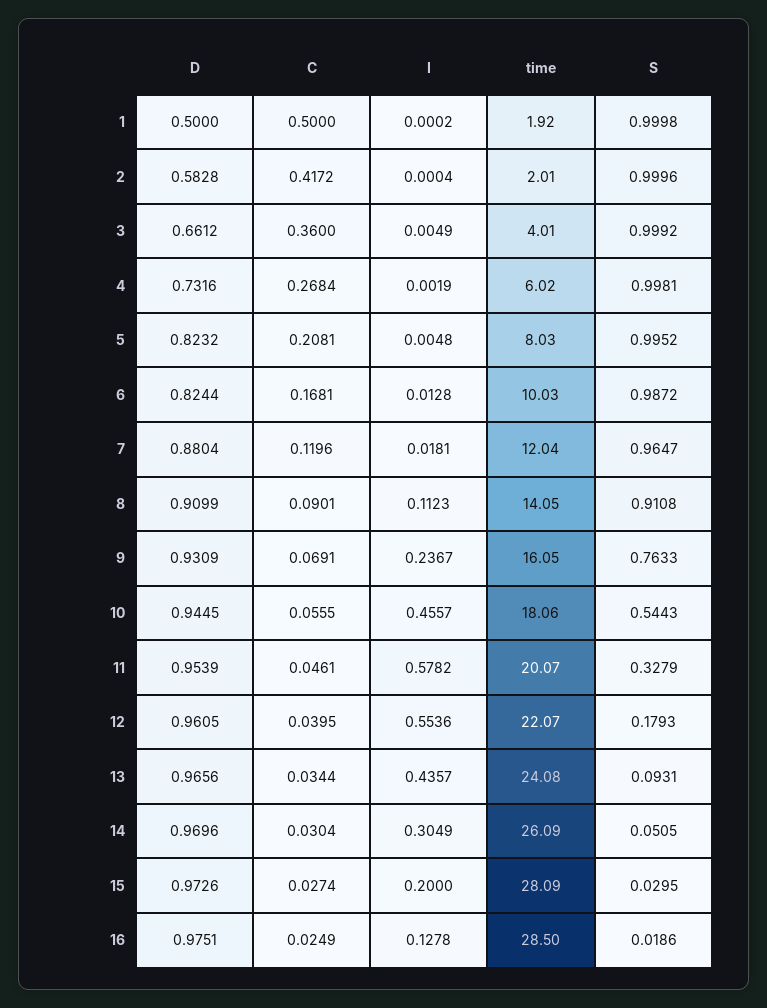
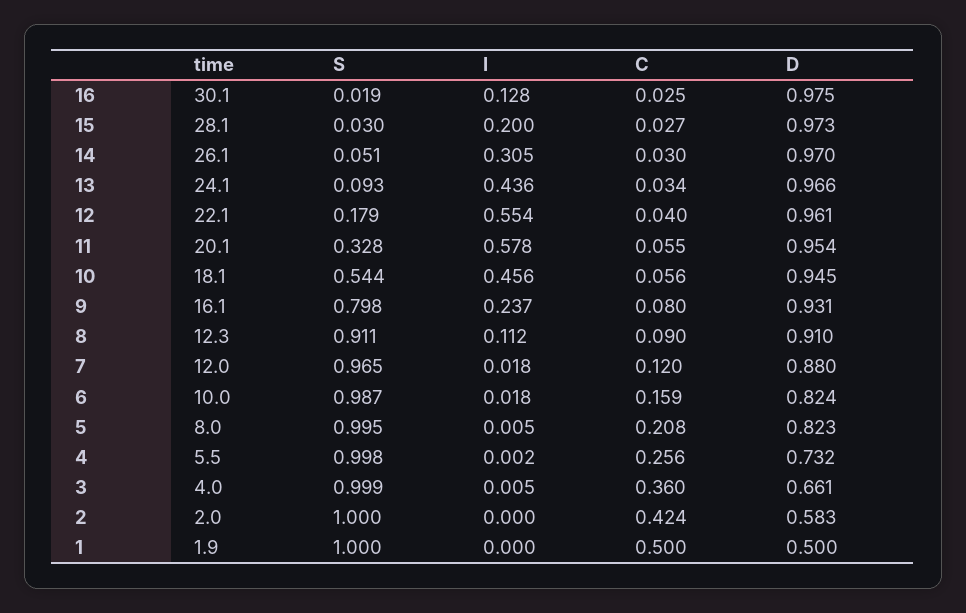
C, 2: 0.4172 -> 0.424
C, 4: 0.2684 -> 0.256
time, 4: 6.02 -> 5.5
C, 6: 0.1681 -> 0.159
I, 6: 0.0128 -> 0.018
time, 8: 14.05 -> 12.3
C, 9: 0.0691 -> 0.08
S, 9: 0.7633 -> 0.798
C, 11: 0.0461 -> 0.055
time, 16: 28.5 -> 30.1

